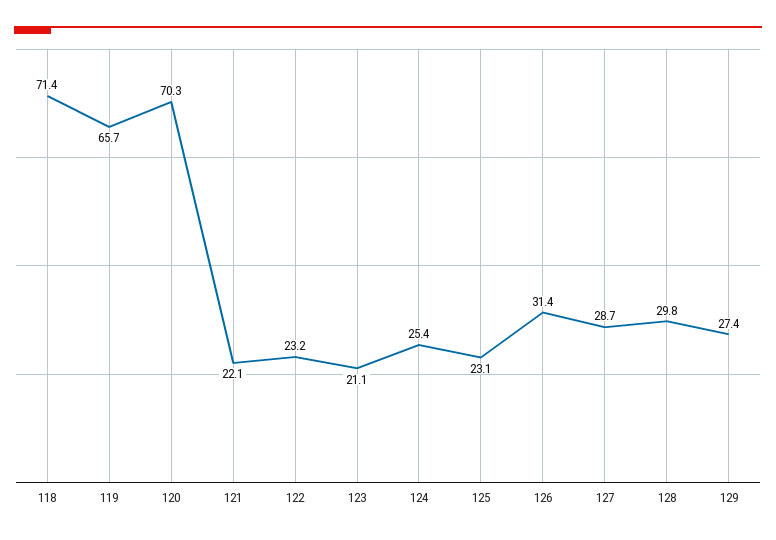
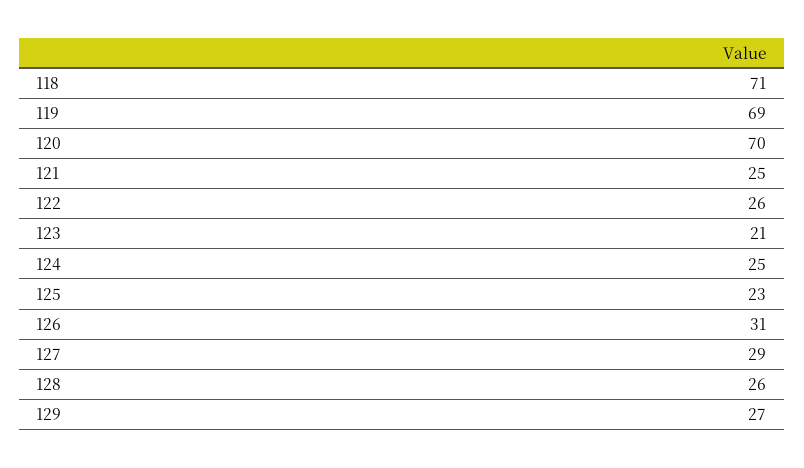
119: 65.7 -> 69
121: 22.1 -> 25
122: 23.2 -> 26
128: 29.8 -> 26

